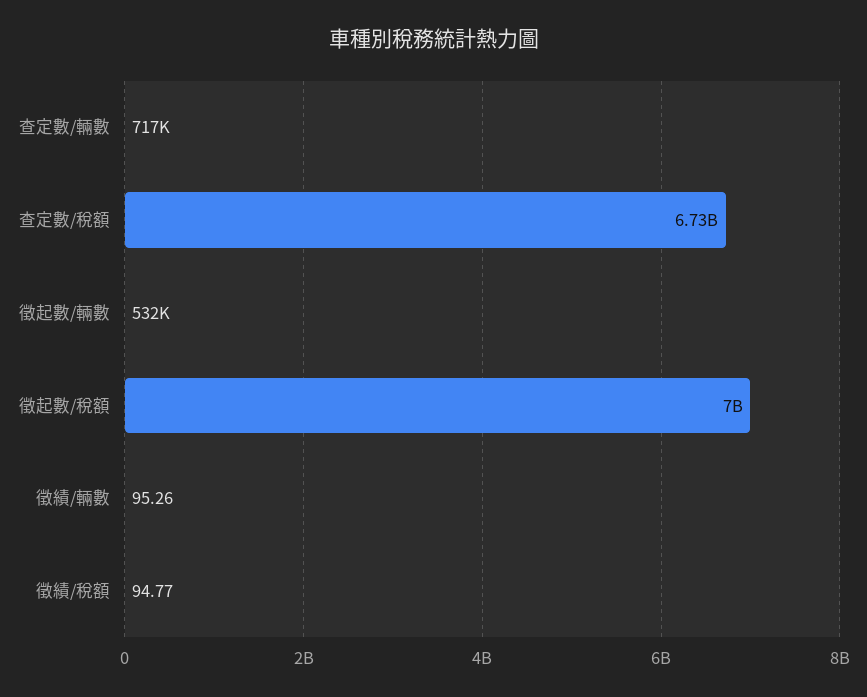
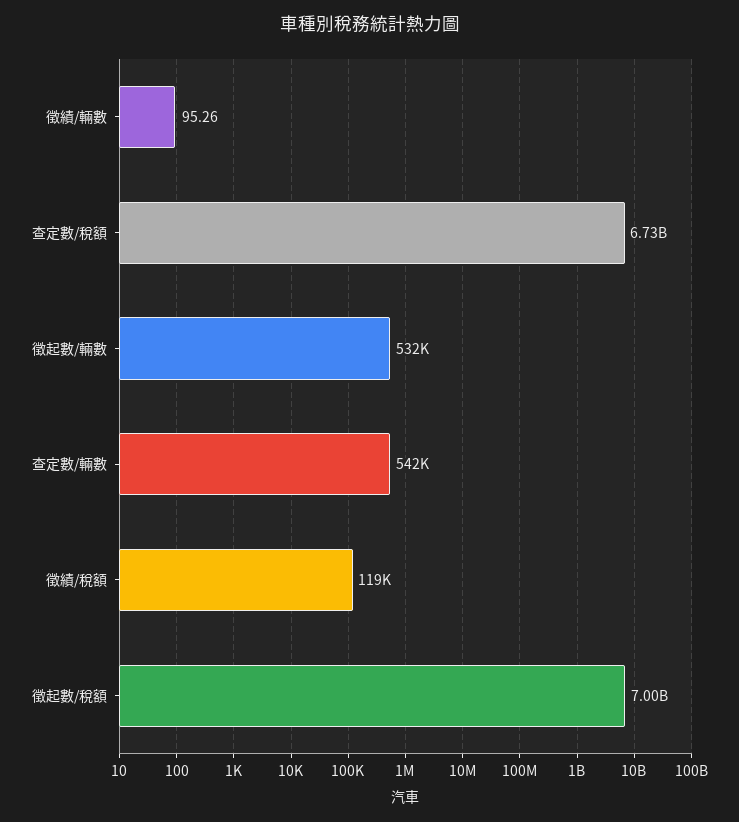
查定數/輛數: 717000 -> 542000
徵績/稅額: 94.77 -> 119000

